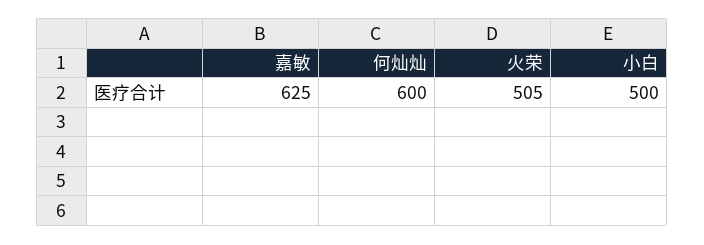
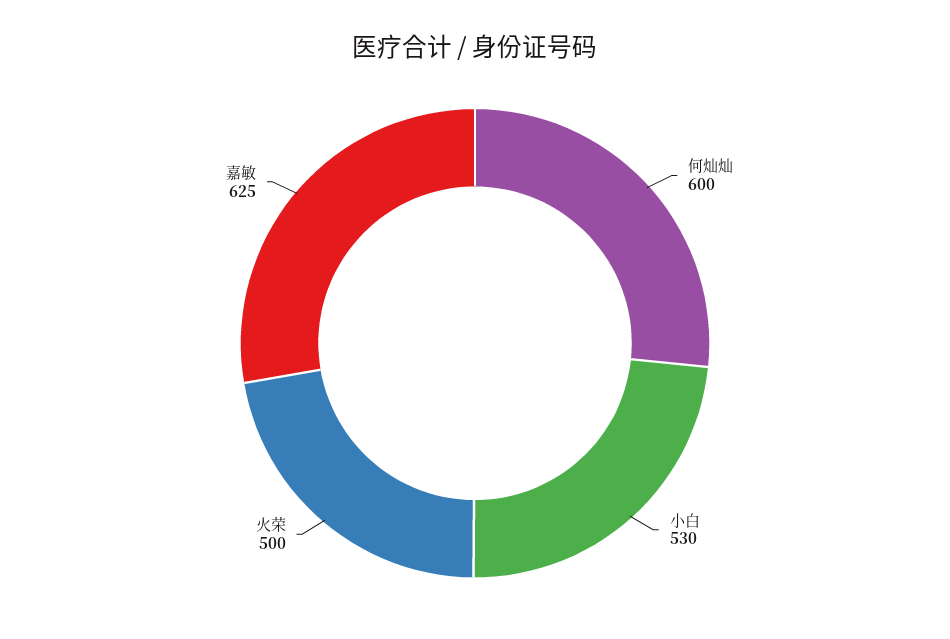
火荣: 505 -> 500
小白: 500 -> 530

